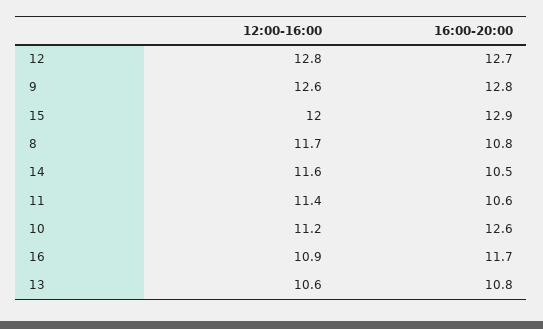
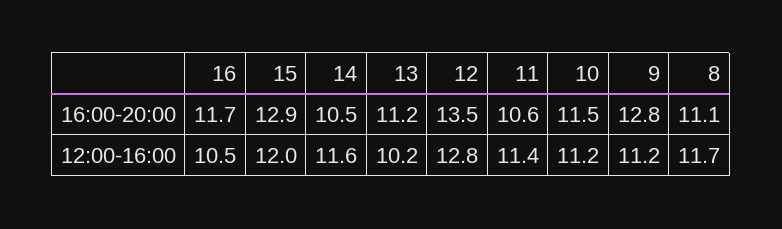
16:00-20:00, 12: 12.7 -> 13.5
12:00-16:00, 9: 12.6 -> 11.2
16:00-20:00, 8: 10.8 -> 11.1
16:00-20:00, 10: 12.6 -> 11.5
12:00-16:00, 16: 10.9 -> 10.5
12:00-16:00, 13: 10.6 -> 10.2
16:00-20:00, 13: 10.8 -> 11.2

